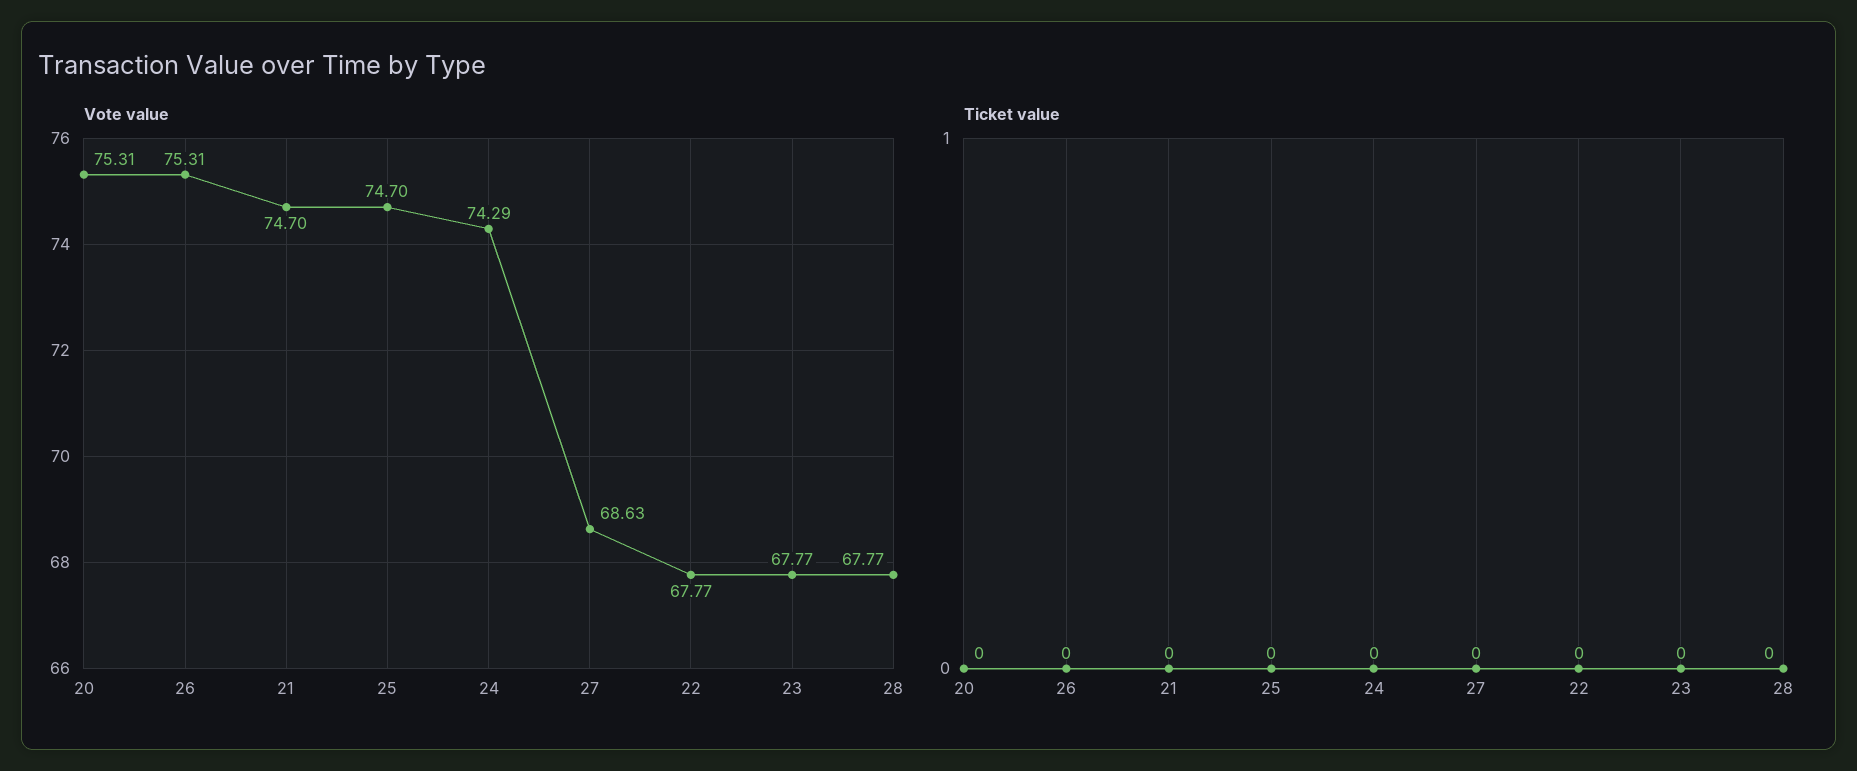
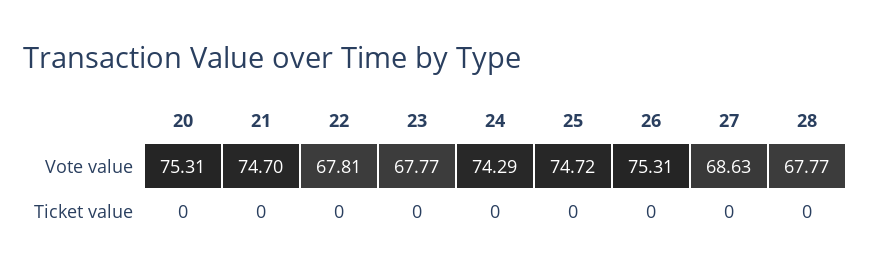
Vote value, 25: 74.7 -> 74.72
Vote value, 22: 67.77 -> 67.81

